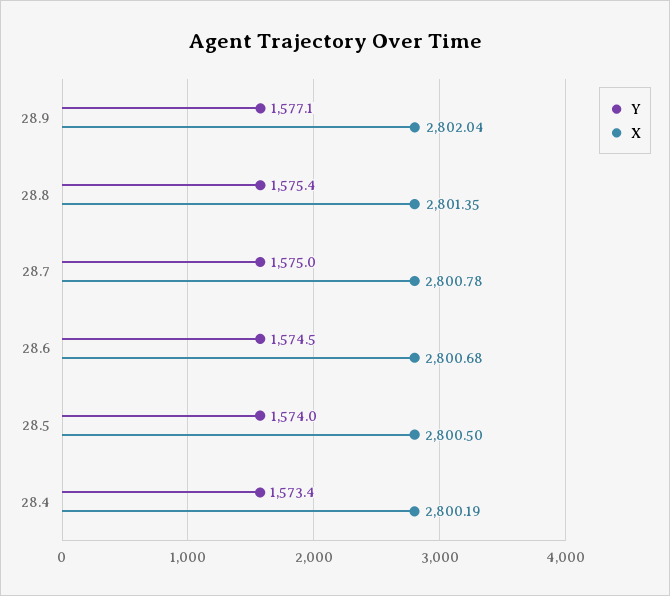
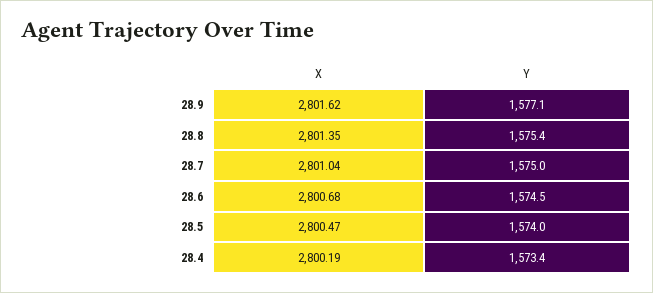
X, 28.9: 2802.04 -> 2801.62
X, 28.7: 2800.78 -> 2801.04
X, 28.5: 2800.5 -> 2800.47

